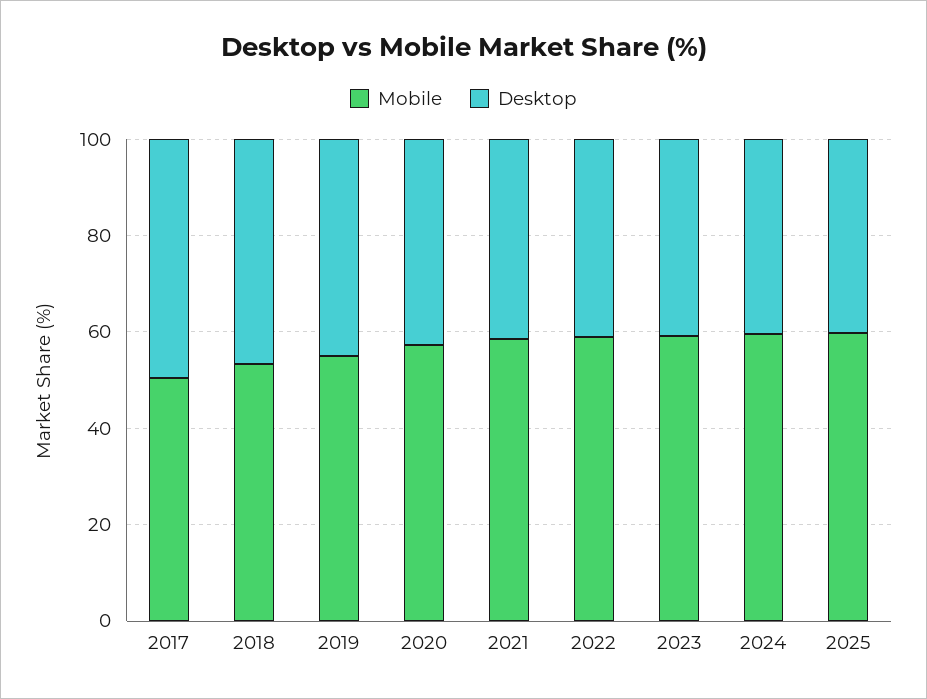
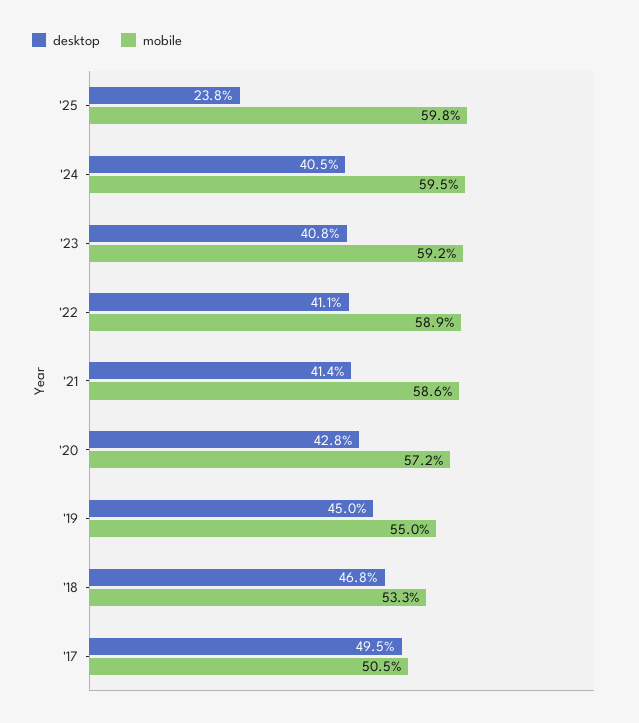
Desktop, 2025: 40 -> 23.8

